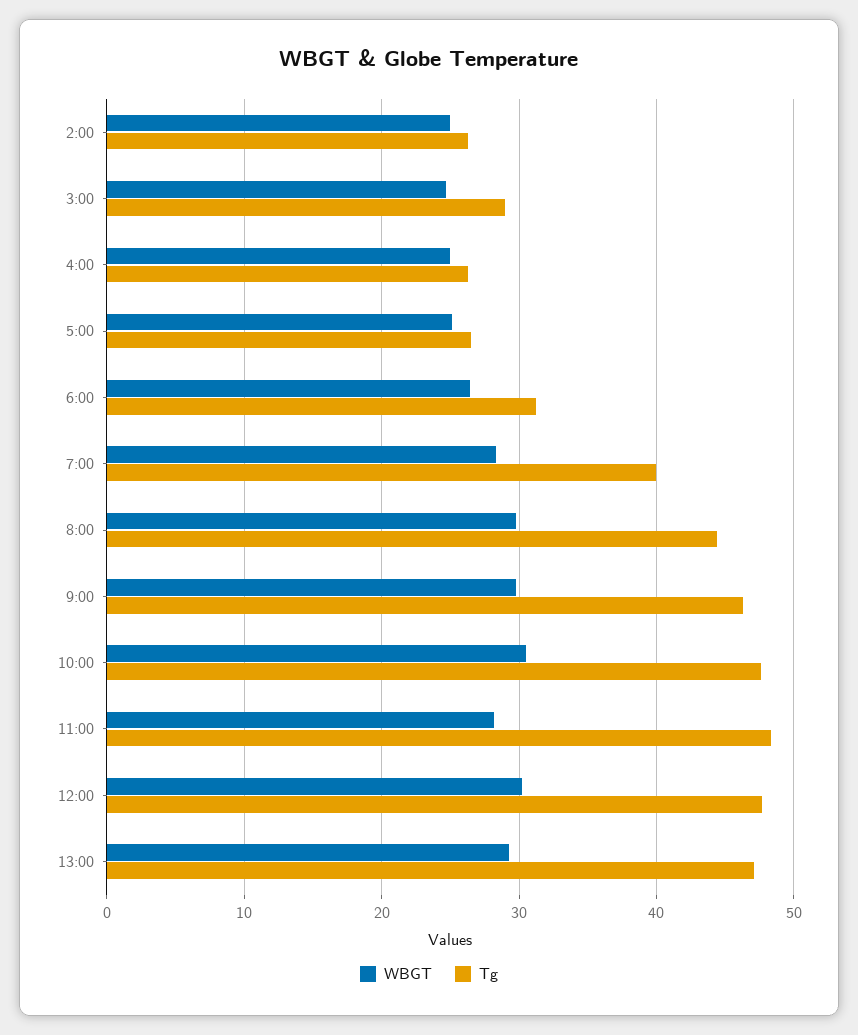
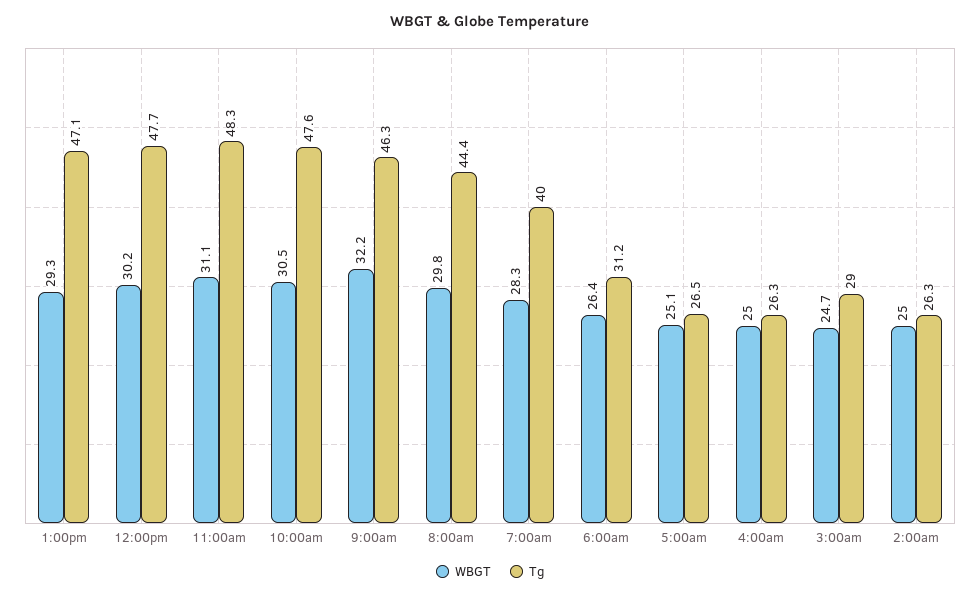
WBGT, 9:00: 30 -> 32.2
WBGT, 11:00: 28 -> 31.1

